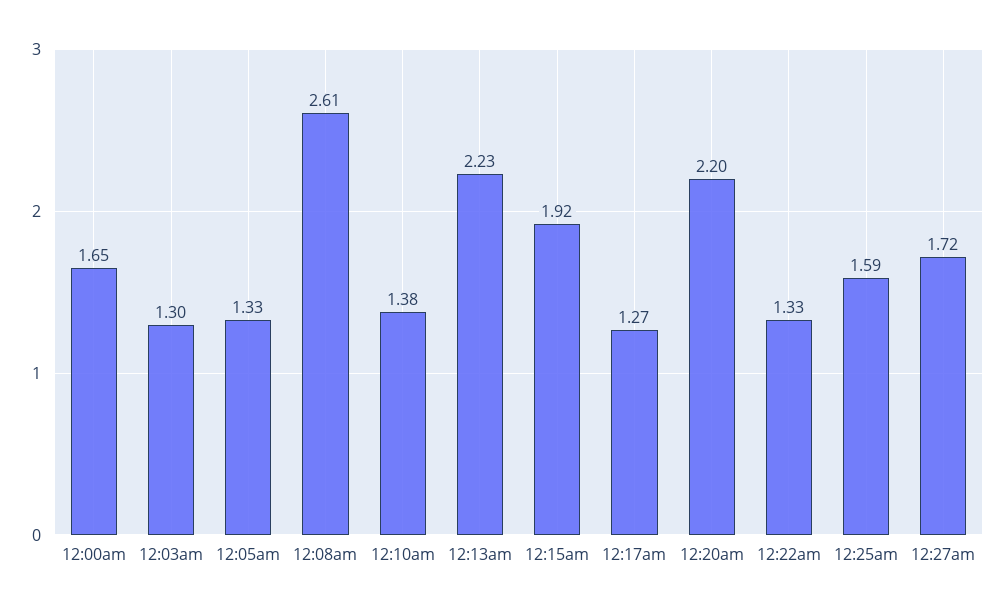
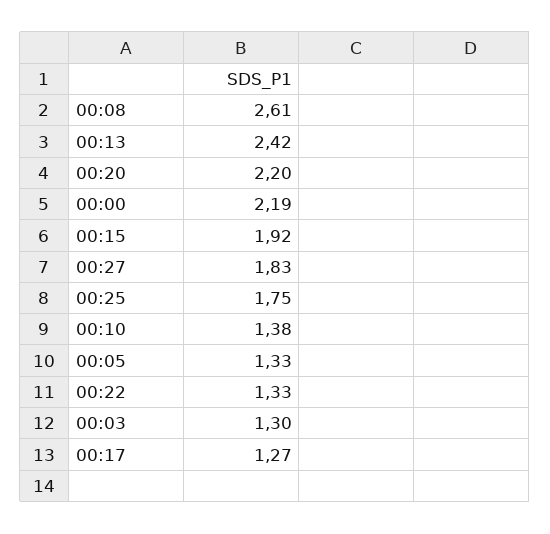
12:00am: 1.65 -> 2.19
12:13am: 2.23 -> 2.42
12:25am: 1.59 -> 1.75
12:27am: 1.72 -> 1.83

